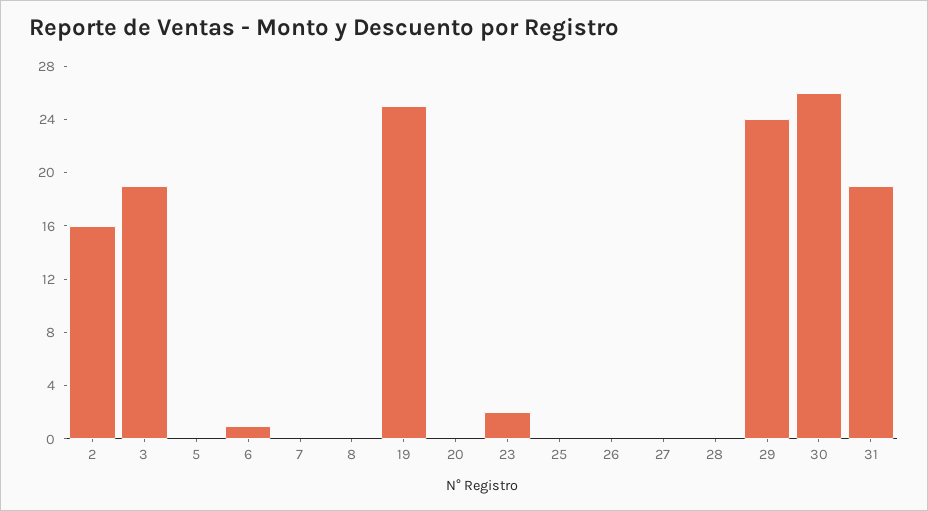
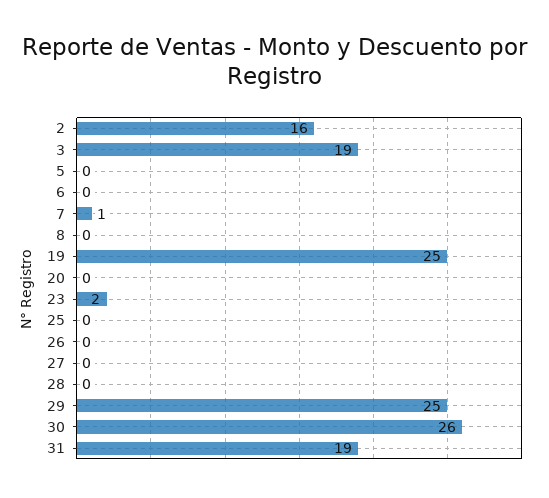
6: 1 -> 0
7: 0 -> 1
29: 24 -> 25

